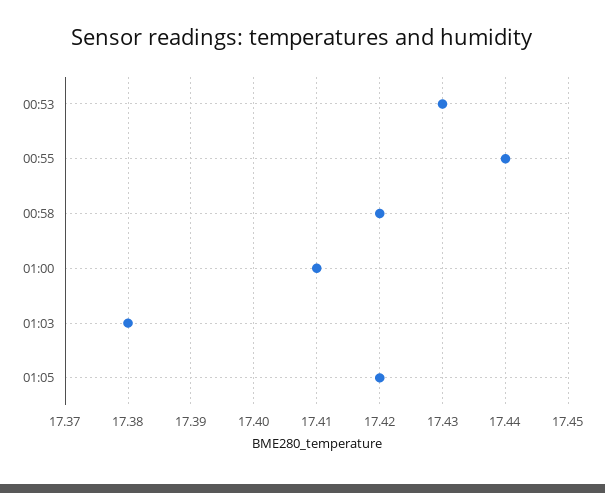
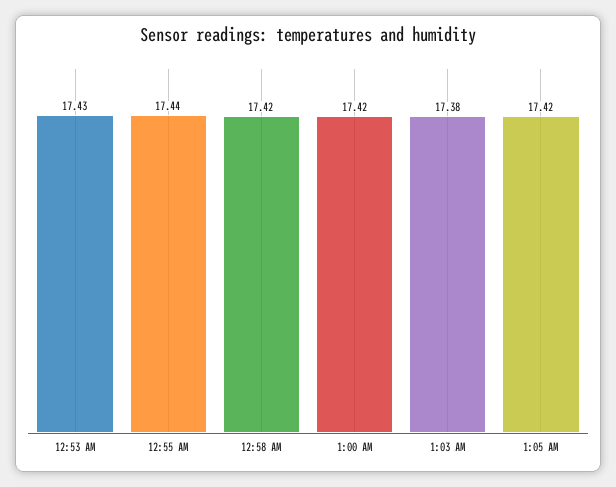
01:00: 17.41 -> 17.42

